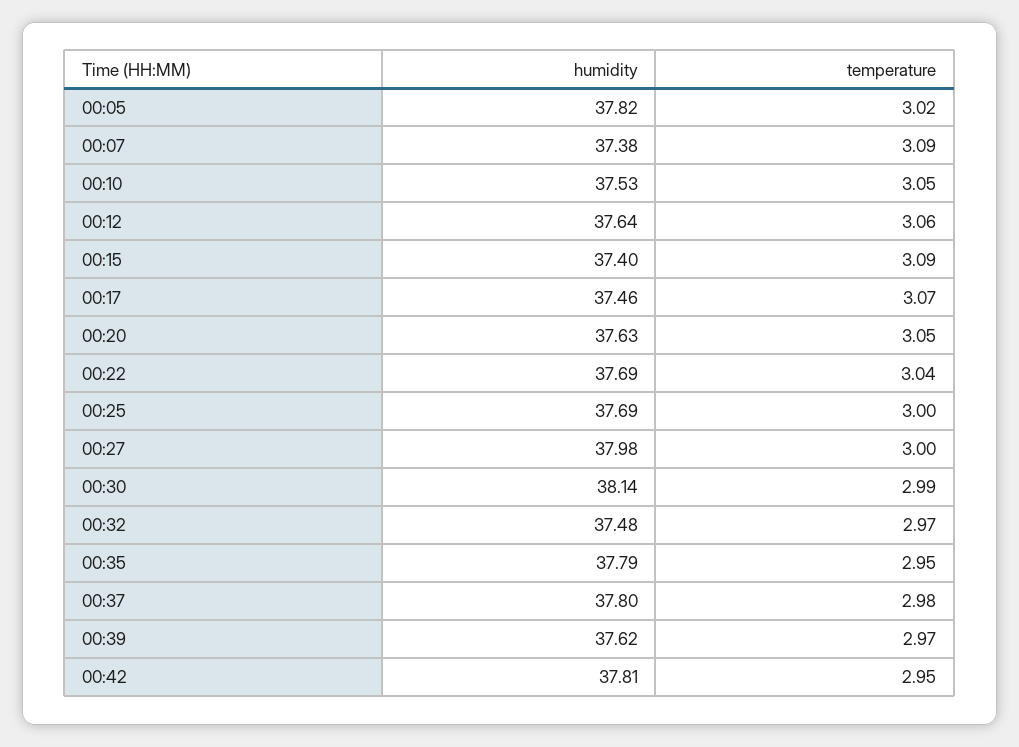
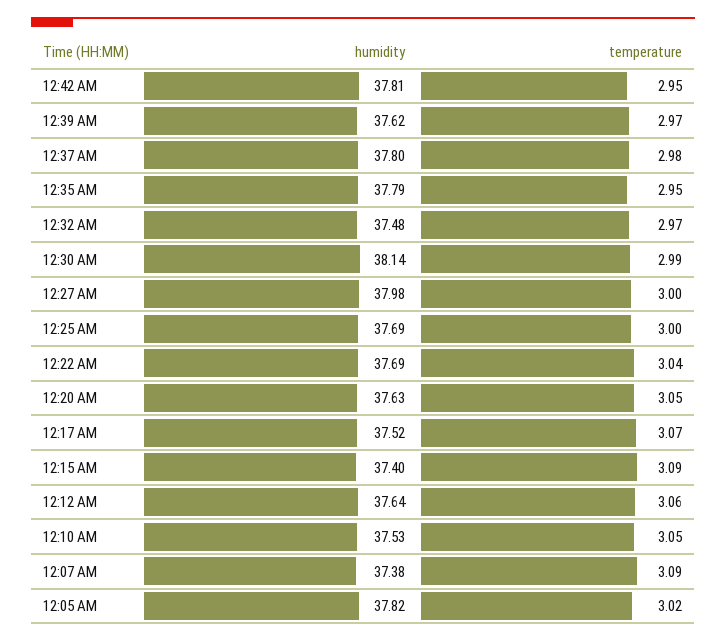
humidity, 00:17: 37.46 -> 37.52

